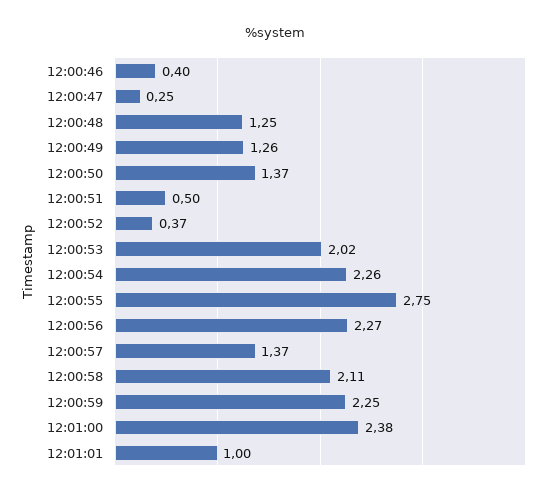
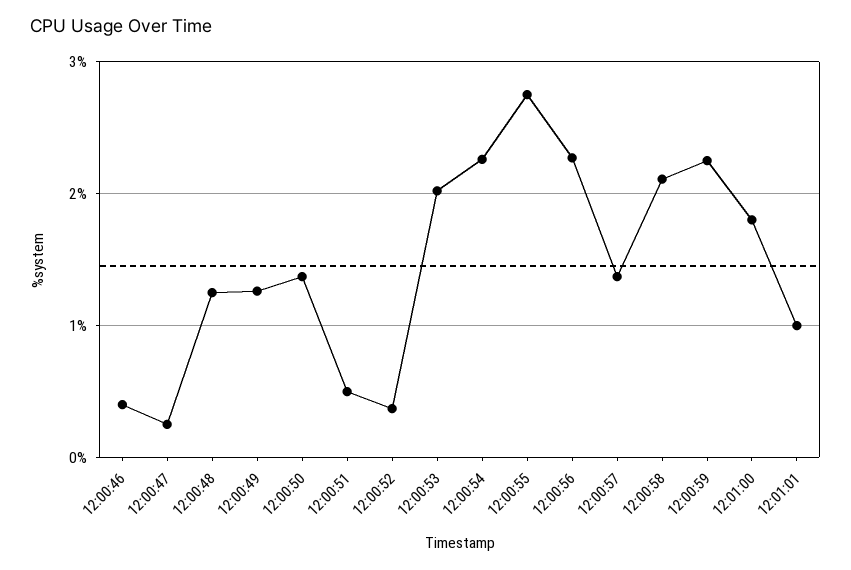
12:01:00: 2.38 -> 1.8

